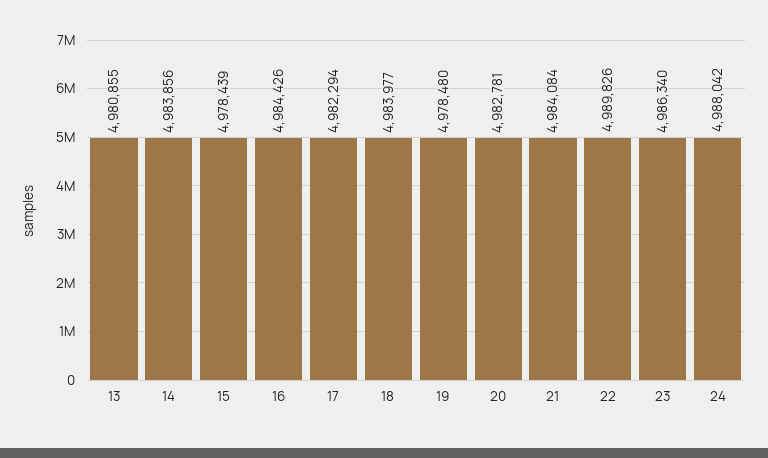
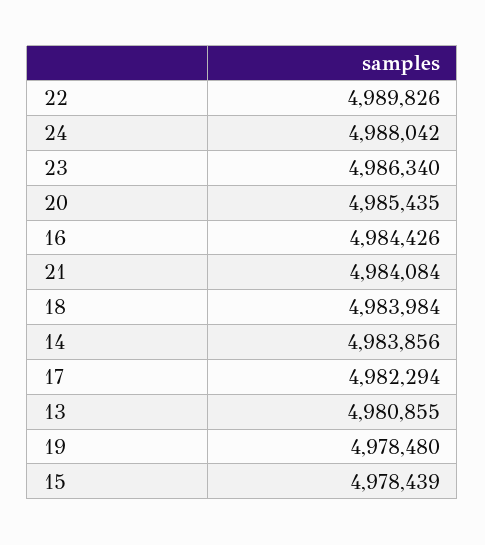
18: 4983977 -> 4983984
20: 4982781 -> 4985435

